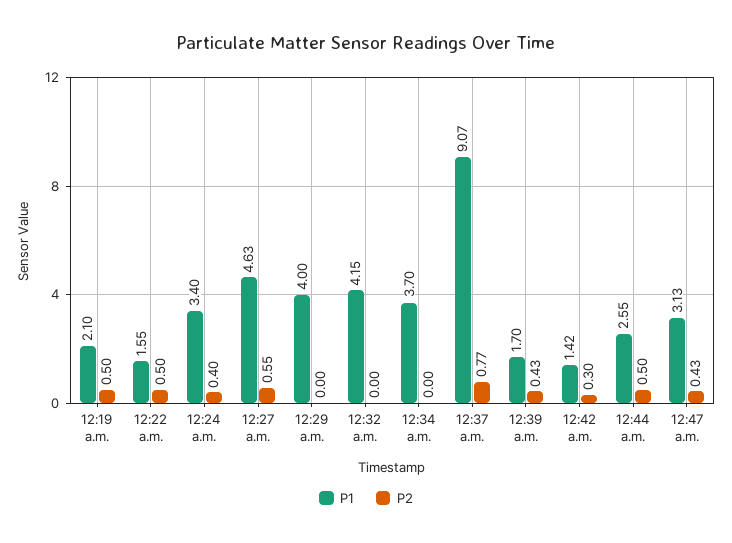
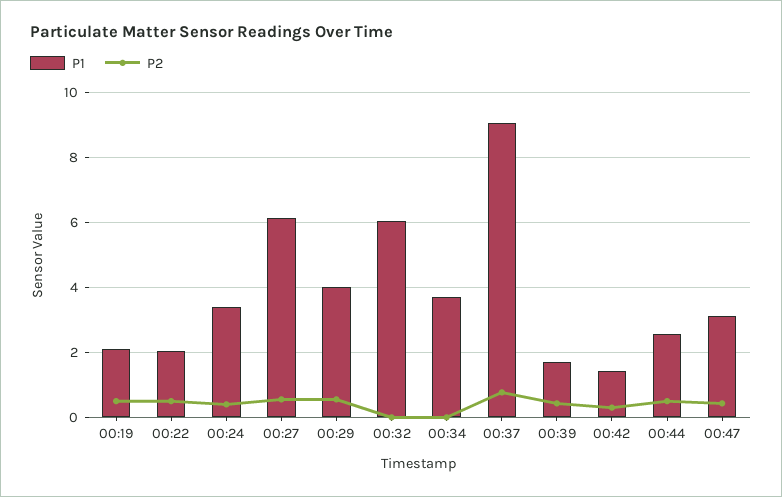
P1, 12:22 a.m.: 1.55 -> 2
P1, 12:27 a.m.: 4.63 -> 6.2
P2, 12:29 a.m.: 0 -> 0.6
P1, 12:32 a.m.: 4.15 -> 6

